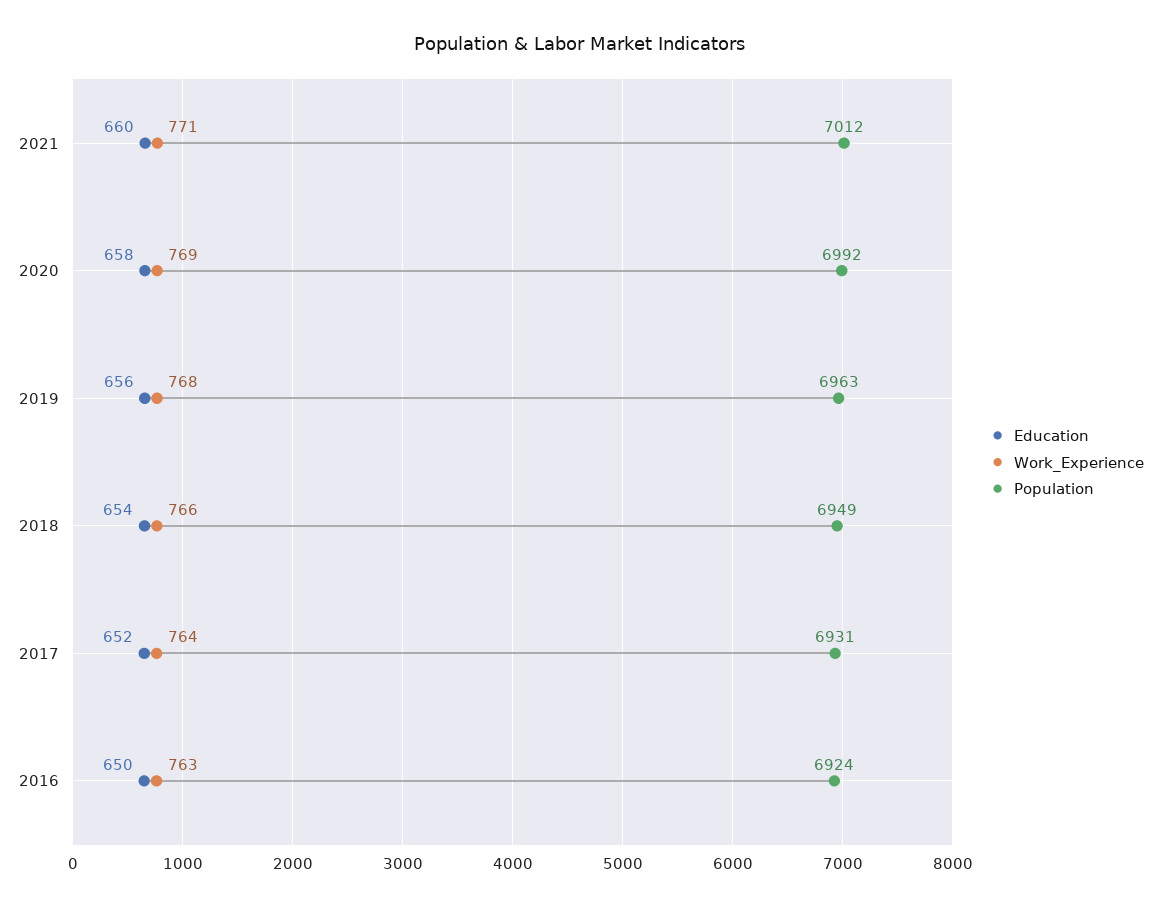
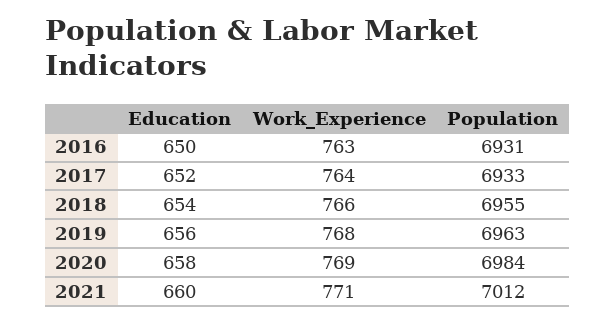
Population, 2020: 6992 -> 6984
Population, 2018: 6949 -> 6955
Population, 2017: 6931 -> 6933
Population, 2016: 6924 -> 6931

